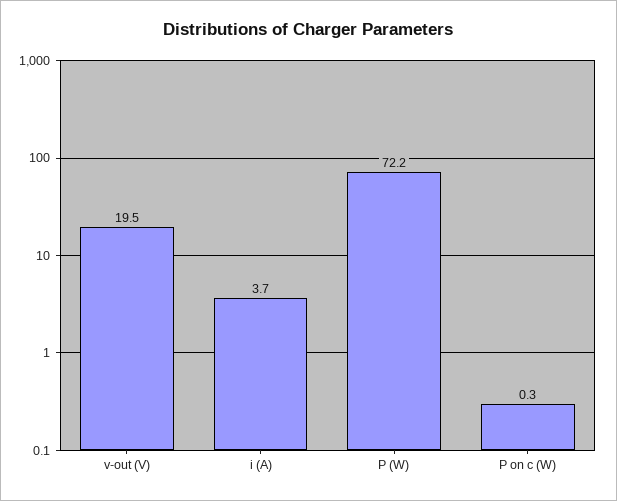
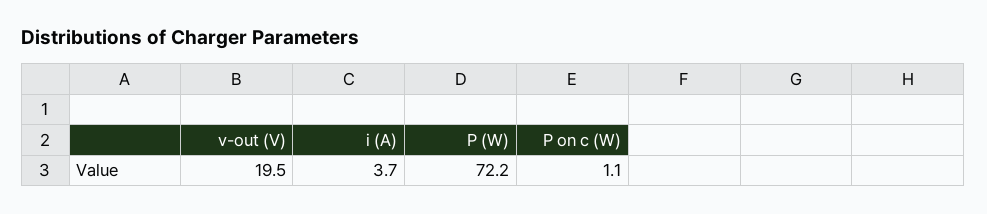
P on c (W): 0.3 -> 1.1

